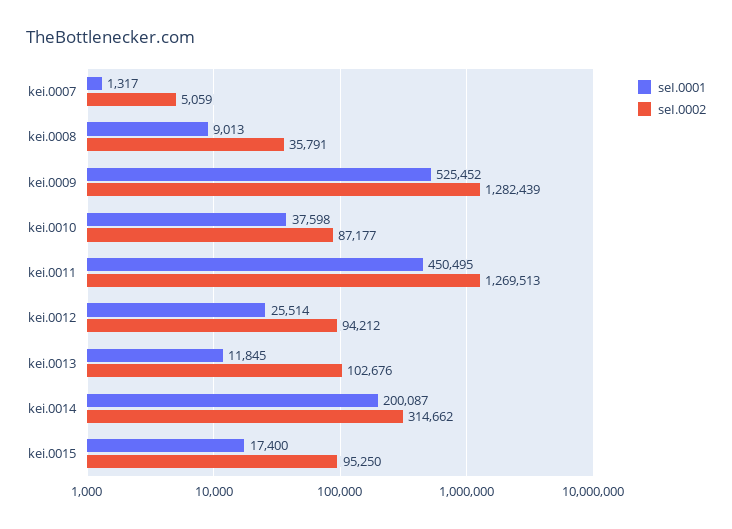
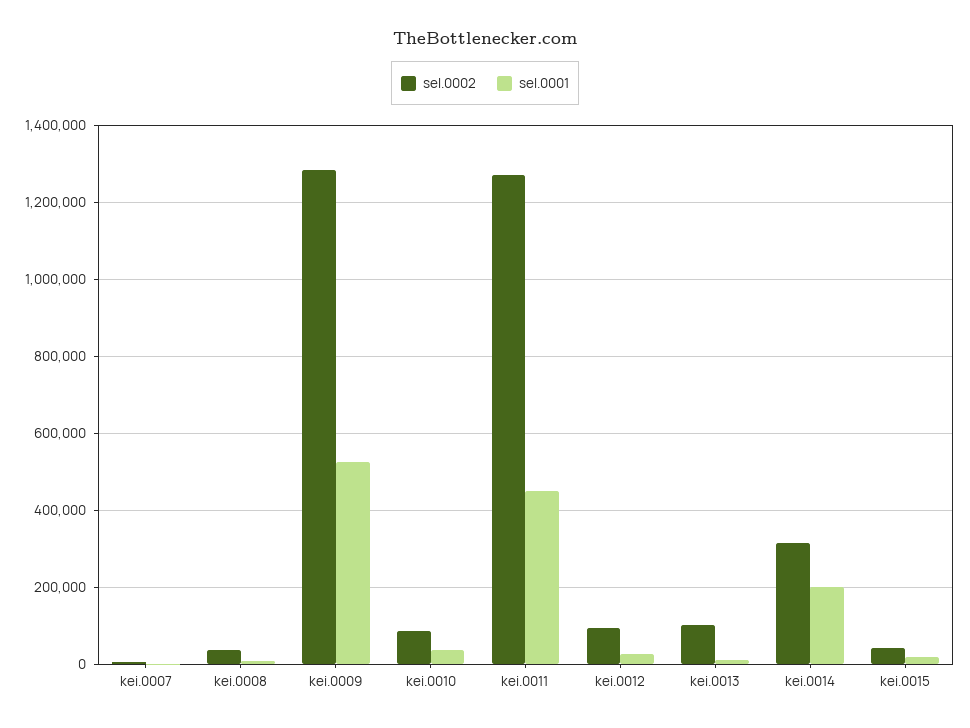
seI.0002, kei.0015: 95250 -> 40000

